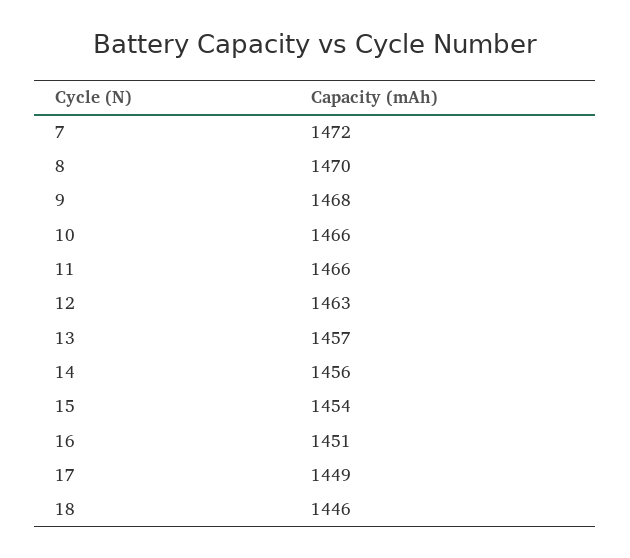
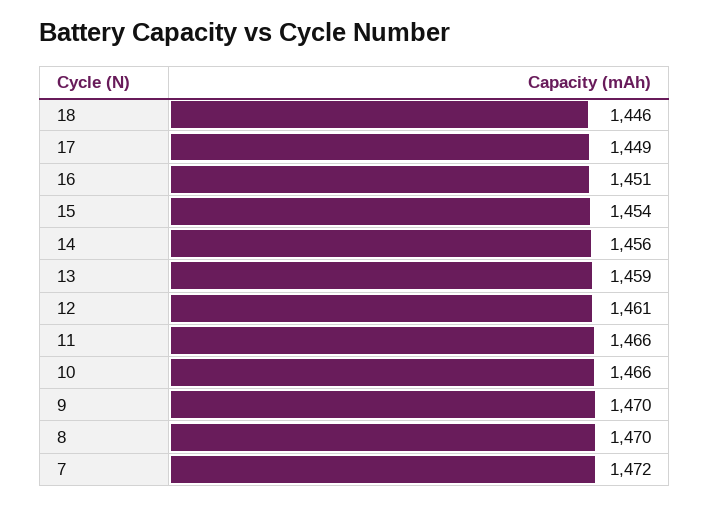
9: 1468 -> 1470
12: 1463 -> 1461
13: 1457 -> 1459

